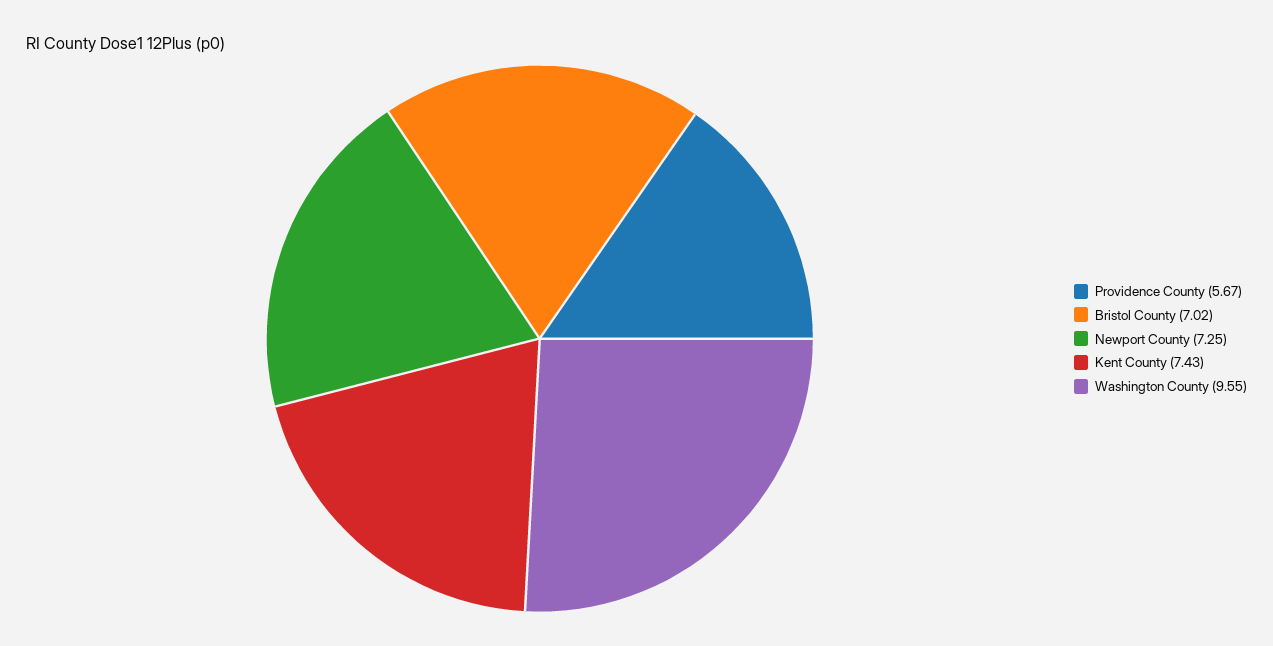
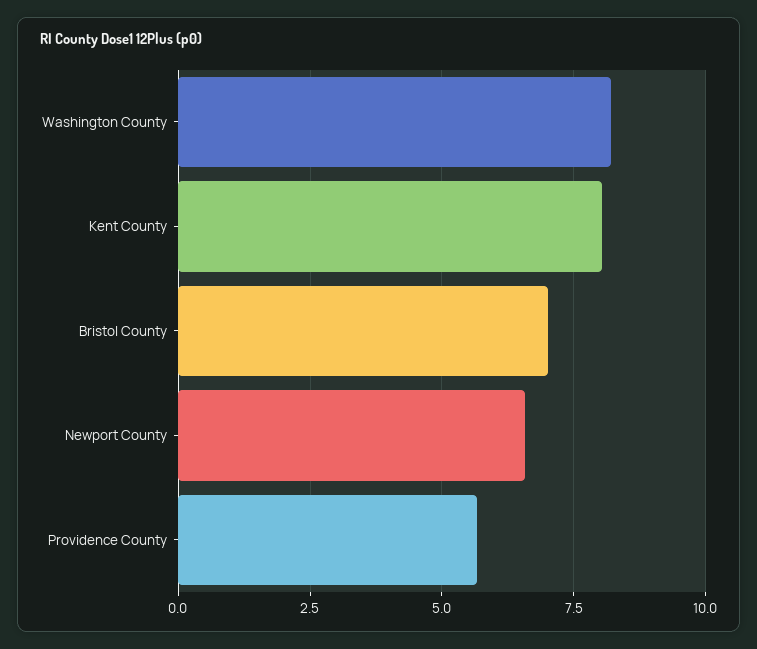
Newport County: 7.25 -> 6.5
Kent County: 7.43 -> 8
Washington County: 9.55 -> 8.25

